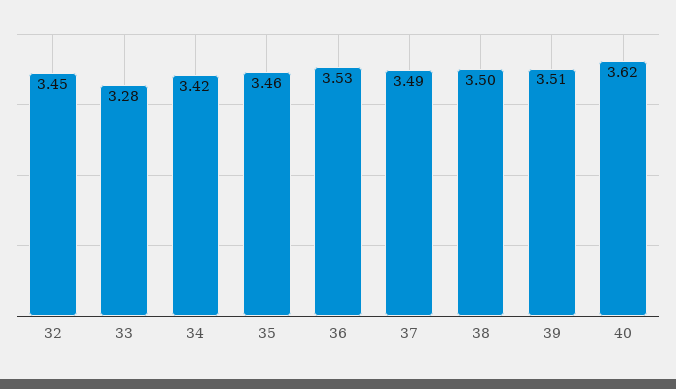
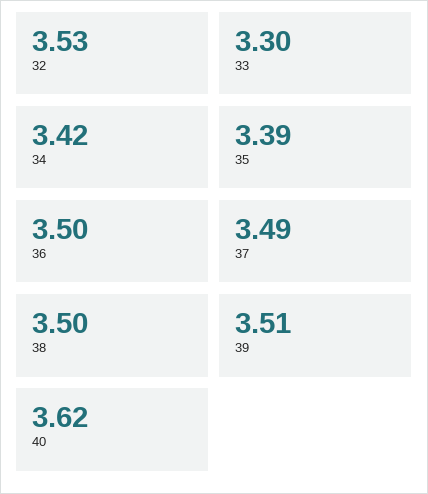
32: 3.45 -> 3.53
33: 3.28 -> 3.3
35: 3.46 -> 3.39
36: 3.53 -> 3.5

